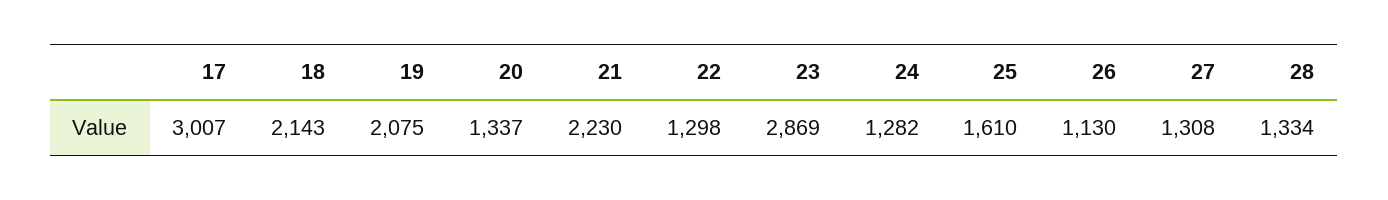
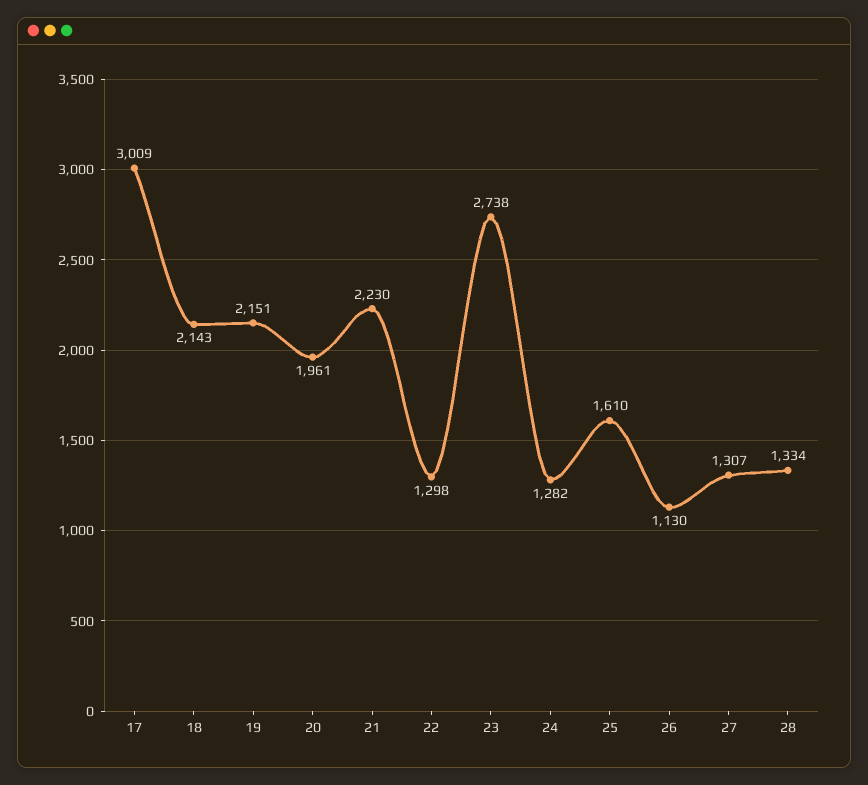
17: 3007 -> 3009
19: 2075 -> 2151
20: 1337 -> 1961
23: 2869 -> 2738
27: 1308 -> 1307

